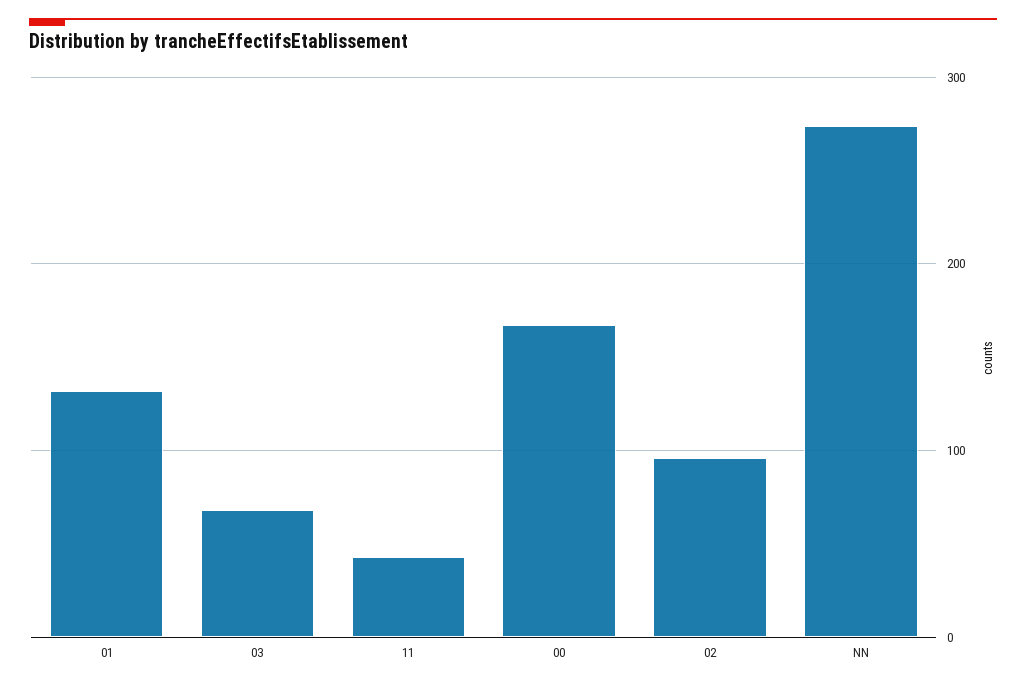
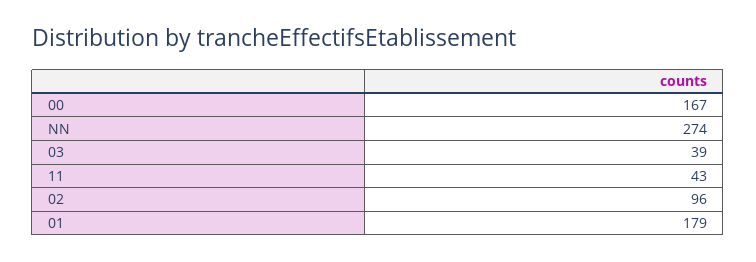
01: 130 -> 179
03: 70 -> 39

